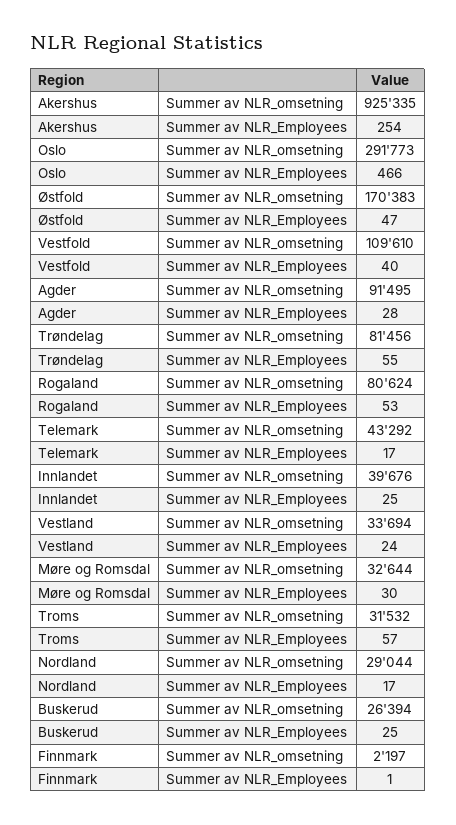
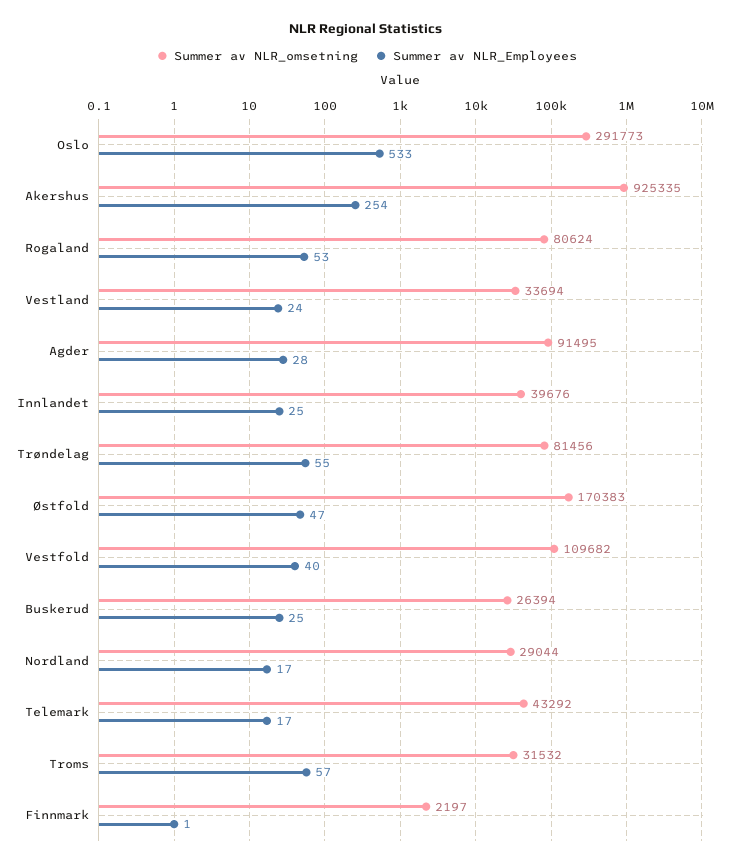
Summer av NLR_Employees, Oslo: 466 -> 533
Summer av NLR_omsetning, Vestfold: 109610 -> 109682
Summer av NLR_omsetning, Møre og Romsdal: 32644 -> none
Summer av NLR_Employees, Møre og Romsdal: 30 -> none

